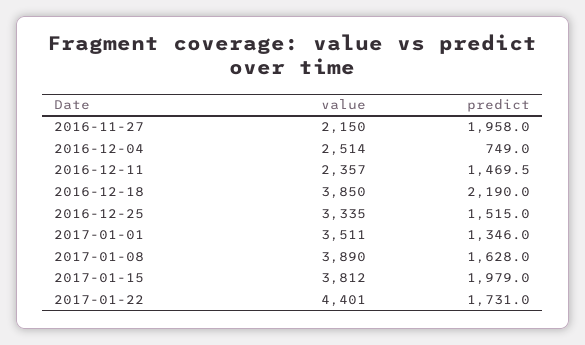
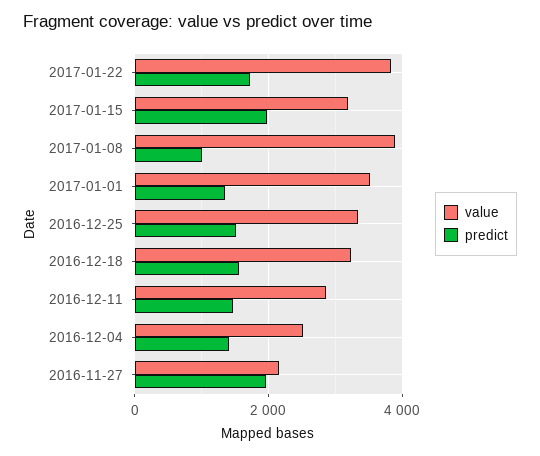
predict, 2016-12-04: 749 -> 1400
value, 2016-12-11: 2357 -> 2800
value, 2016-12-18: 3850 -> 3200
predict, 2016-12-18: 2190 -> 1600
predict, 2017-01-08: 1628 -> 1000
value, 2017-01-15: 3812 -> 3200
value, 2017-01-22: 4401 -> 3800

